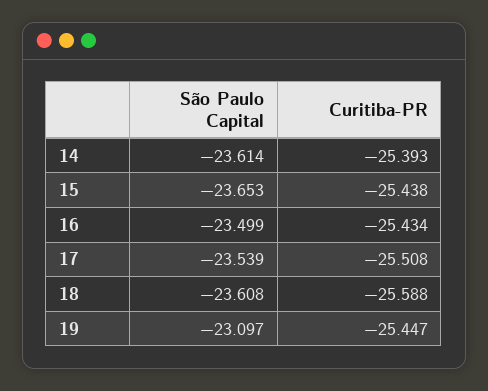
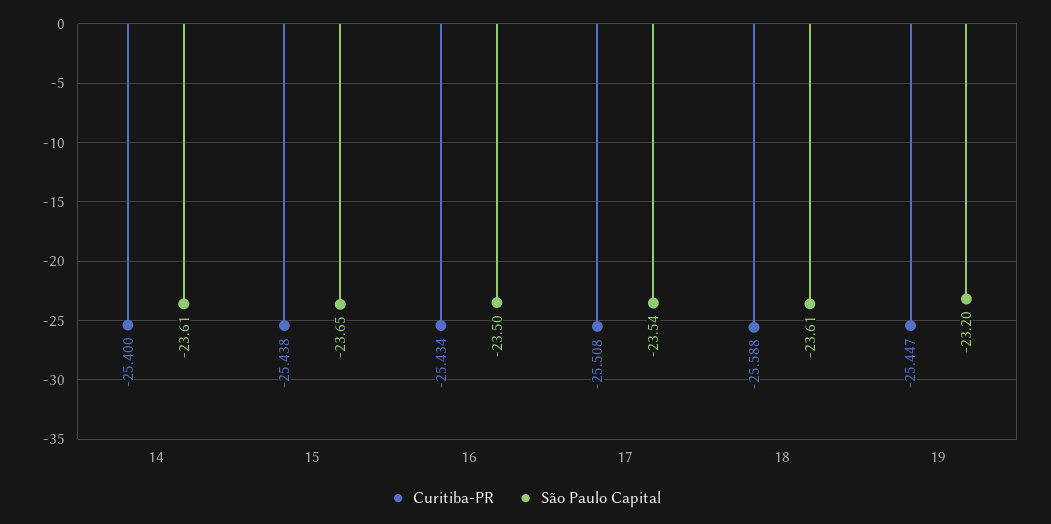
Curitiba-PR, 14: -25.393 -> -25.4
São Paulo Capital, 19: -23.097 -> -23.2

